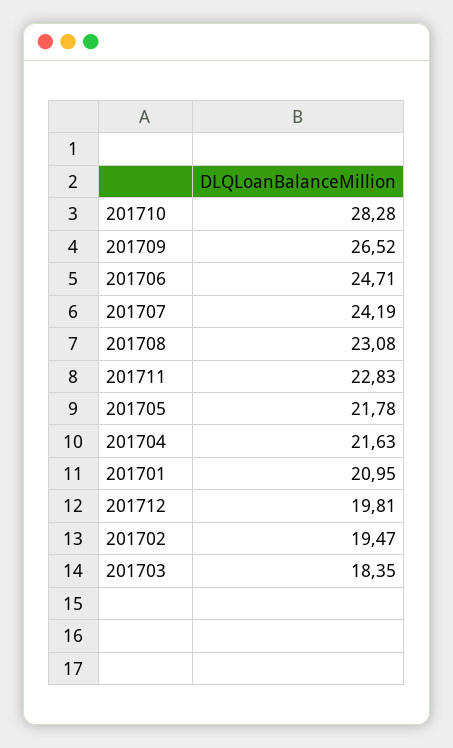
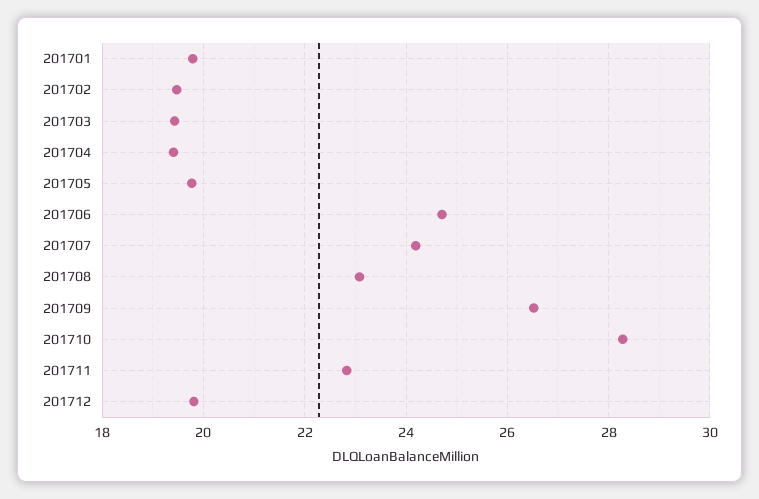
201705: 21.78 -> 19.8
201704: 21.63 -> 19.4
201701: 20.95 -> 19.8
201703: 18.35 -> 19.4

